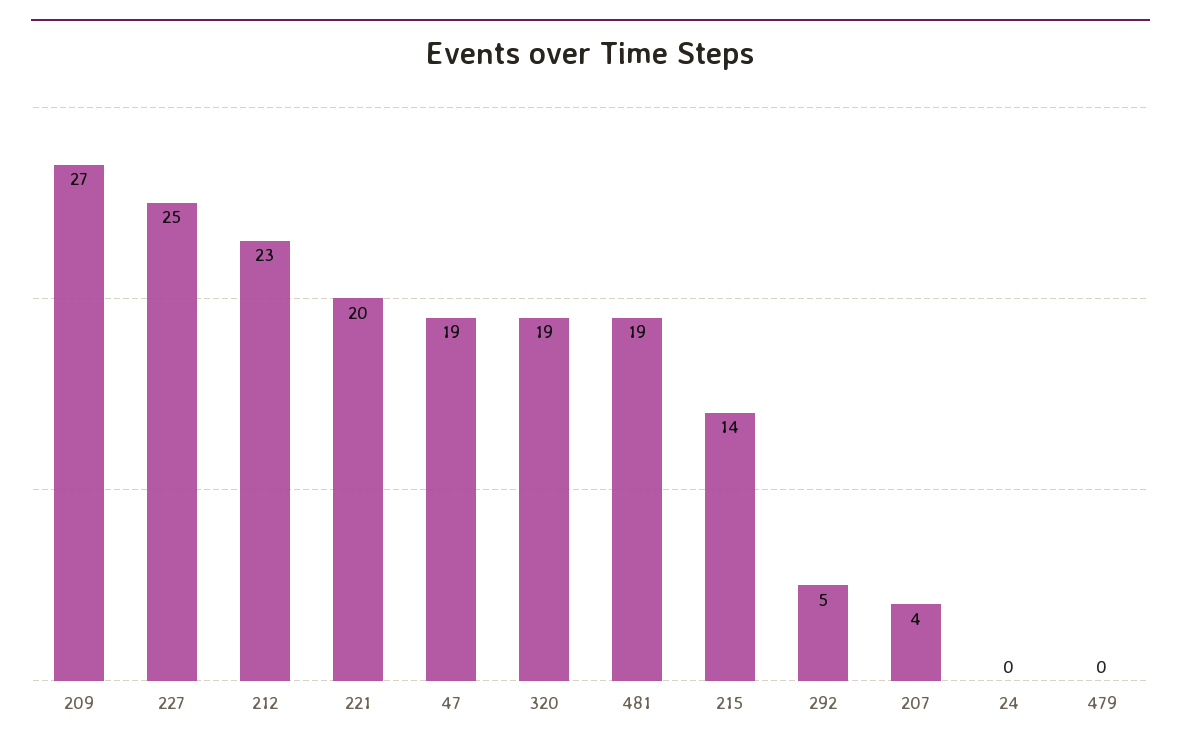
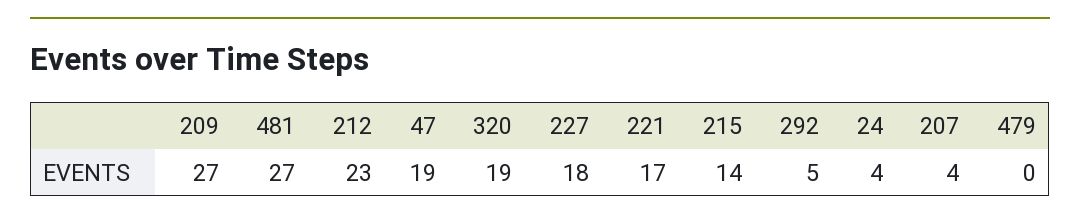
227: 25 -> 18
221: 20 -> 17
481: 19 -> 27
24: 0 -> 4

